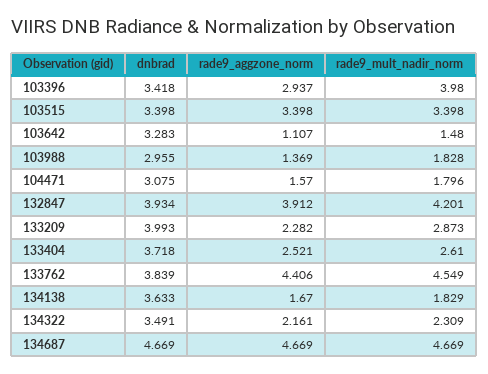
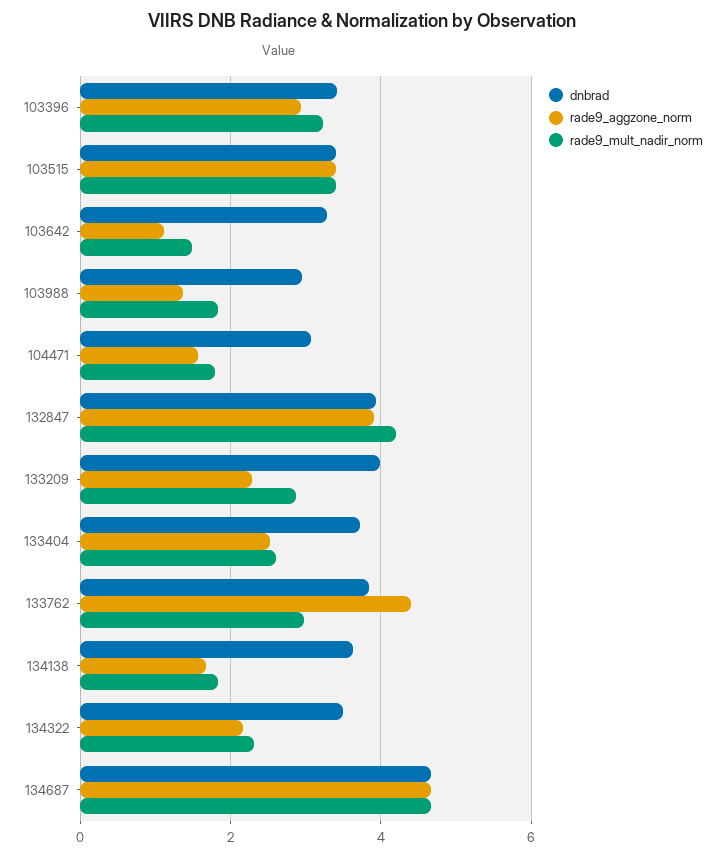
rade9_mult_nadir_norm, 103396: 3.98 -> 3.2
rade9_mult_nadir_norm, 133762: 4.549 -> 3

